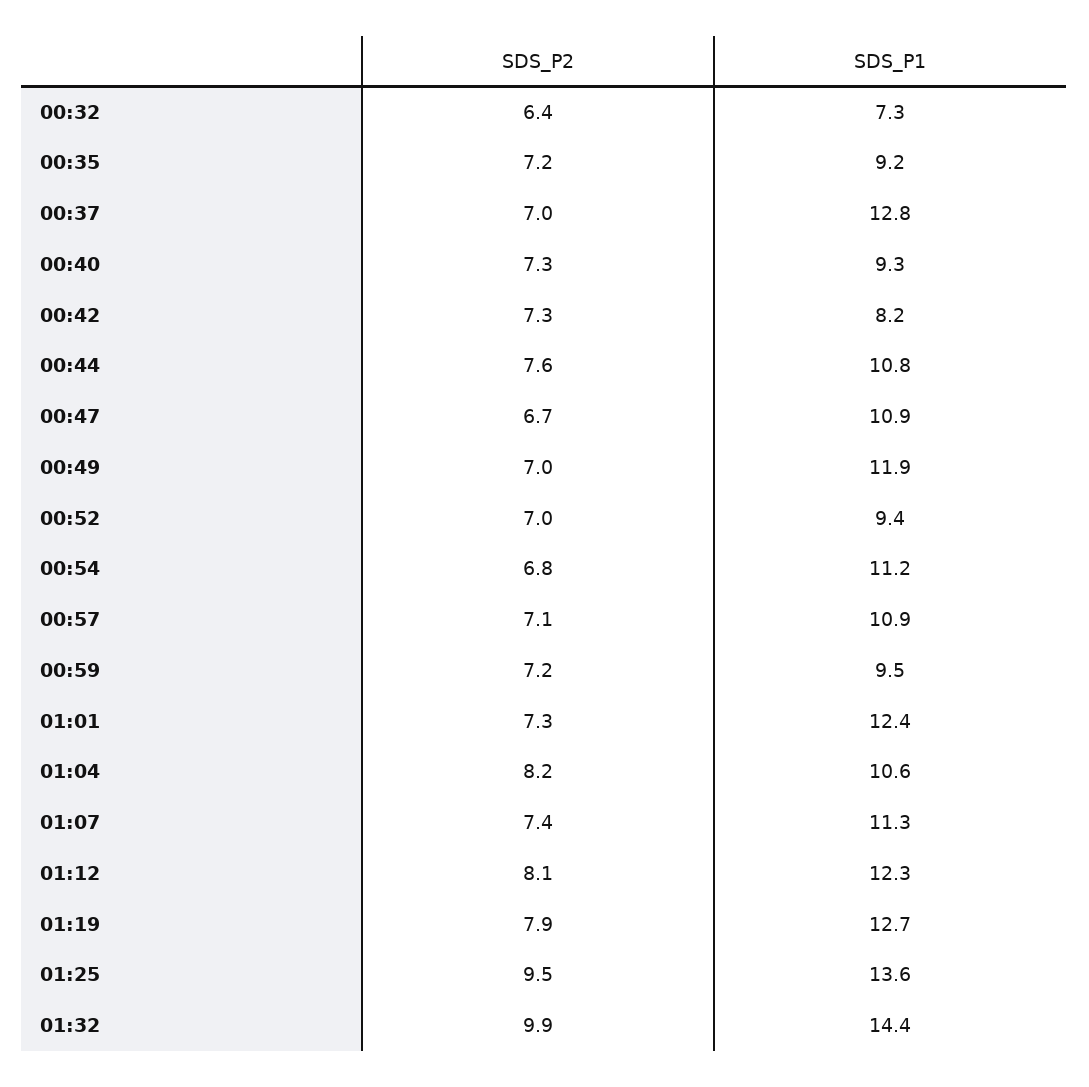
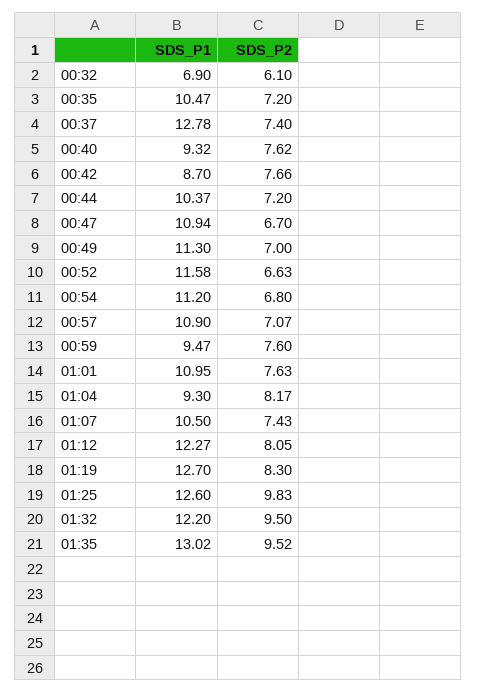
SDS_P2, 00:32: 6.4 -> 6.1
SDS_P1, 00:32: 7.3 -> 6.9
SDS_P1, 00:35: 9.2 -> 10.47
SDS_P2, 00:37: 7 -> 7.4
SDS_P2, 00:40: 7.3 -> 7.62
SDS_P2, 00:42: 7.3 -> 7.66
SDS_P1, 00:42: 8.2 -> 8.7
SDS_P2, 00:44: 7.6 -> 7.2
SDS_P1, 00:44: 10.8 -> 10.37
SDS_P1, 00:49: 11.9 -> 11.3
SDS_P2, 00:52: 7 -> 6.63
SDS_P1, 00:52: 9.4 -> 11.58
SDS_P2, 00:59: 7.2 -> 7.6
SDS_P2, 01:01: 7.3 -> 7.63
SDS_P1, 01:01: 12.4 -> 10.95
SDS_P1, 01:04: 10.6 -> 9.3
SDS_P1, 01:07: 11.3 -> 10.5
SDS_P2, 01:19: 7.9 -> 8.3
SDS_P2, 01:25: 9.5 -> 9.83
SDS_P1, 01:25: 13.6 -> 12.6
SDS_P2, 01:32: 9.9 -> 9.5
SDS_P1, 01:32: 14.4 -> 12.2
SDS_P1, 01:35: none -> 13.02
SDS_P2, 01:35: none -> 9.52

